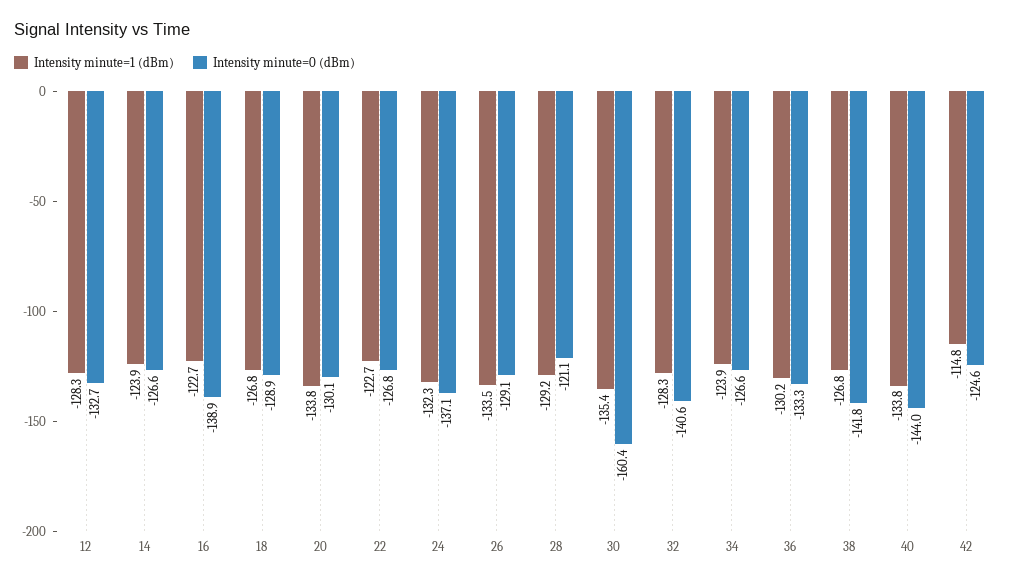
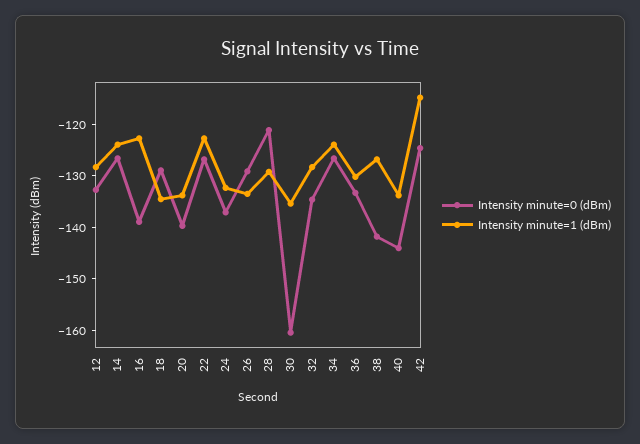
Intensity minute=1 (dBm), 18: -126.8 -> -134
Intensity minute=0 (dBm), 20: -130.1 -> -140
Intensity minute=0 (dBm), 32: -140.6 -> -134

